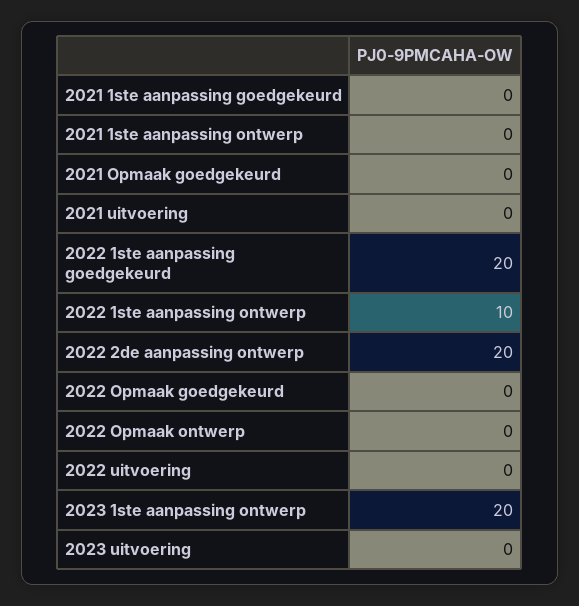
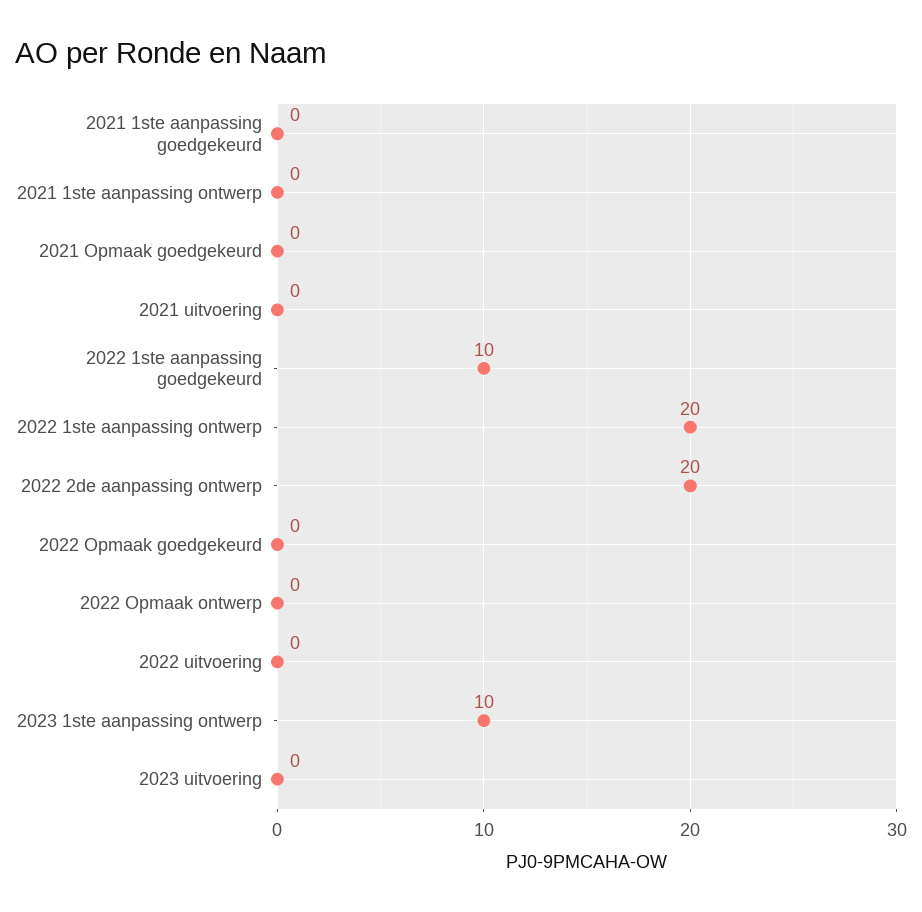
2022 1ste aanpassing goedgekeurd: 20 -> 10
2022 1ste aanpassing ontwerp: 10 -> 20
2023 1ste aanpassing ontwerp: 20 -> 10

